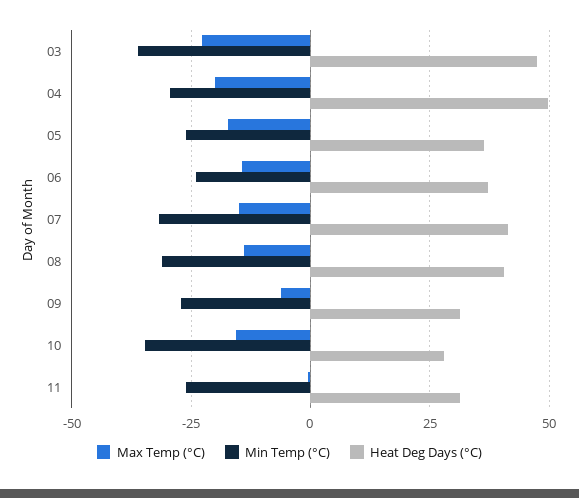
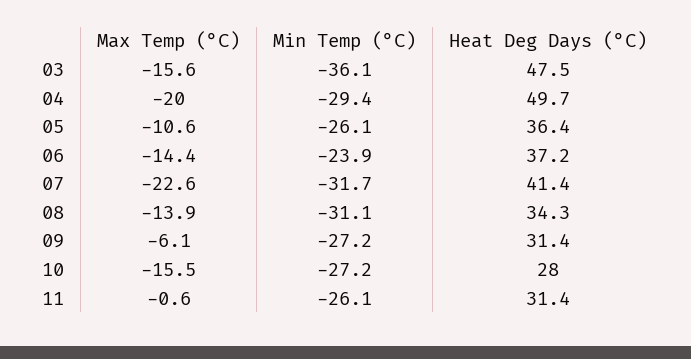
Max Temp (°C), 03: -22.5 -> -15.6
Max Temp (°C), 05: -17.5 -> -10.6
Max Temp (°C), 07: -15 -> -22.6
Heat Deg Days (°C), 08: 40 -> 34.3
Min Temp (°C), 10: -35 -> -27.2

